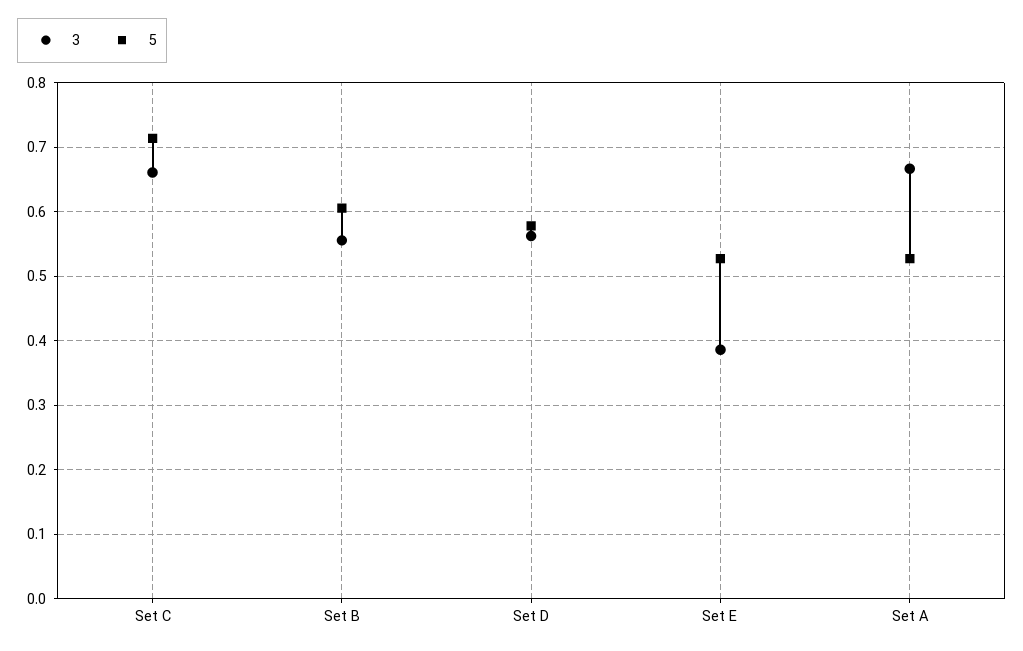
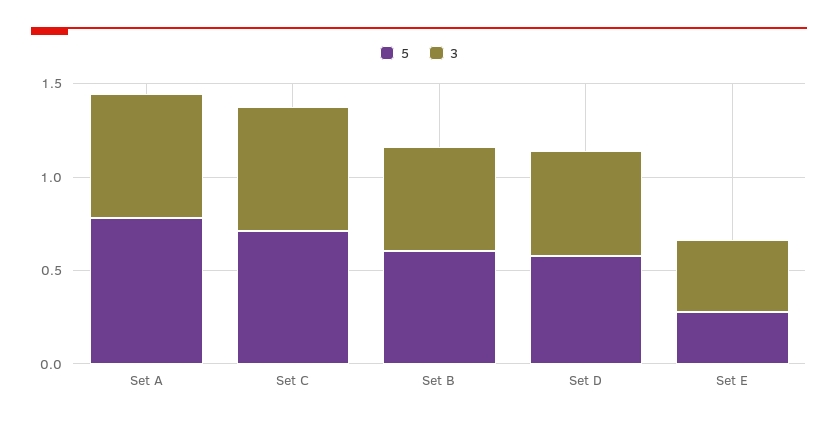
5, Set E: 0.53 -> 0.3
5, Set A: 0.53 -> 0.8

